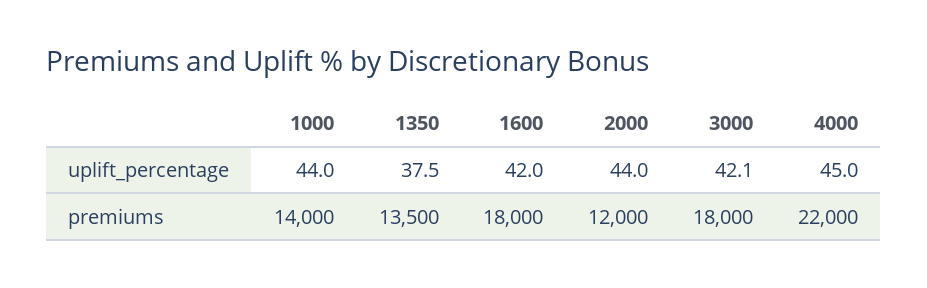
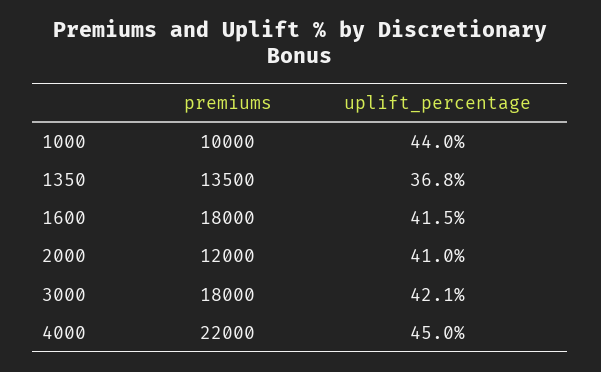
1350, uplift_percentage: 37.5 -> 36.8
1600, uplift_percentage: 42 -> 41.5
2000, uplift_percentage: 44 -> 41
1000, premiums: 14000 -> 10000

